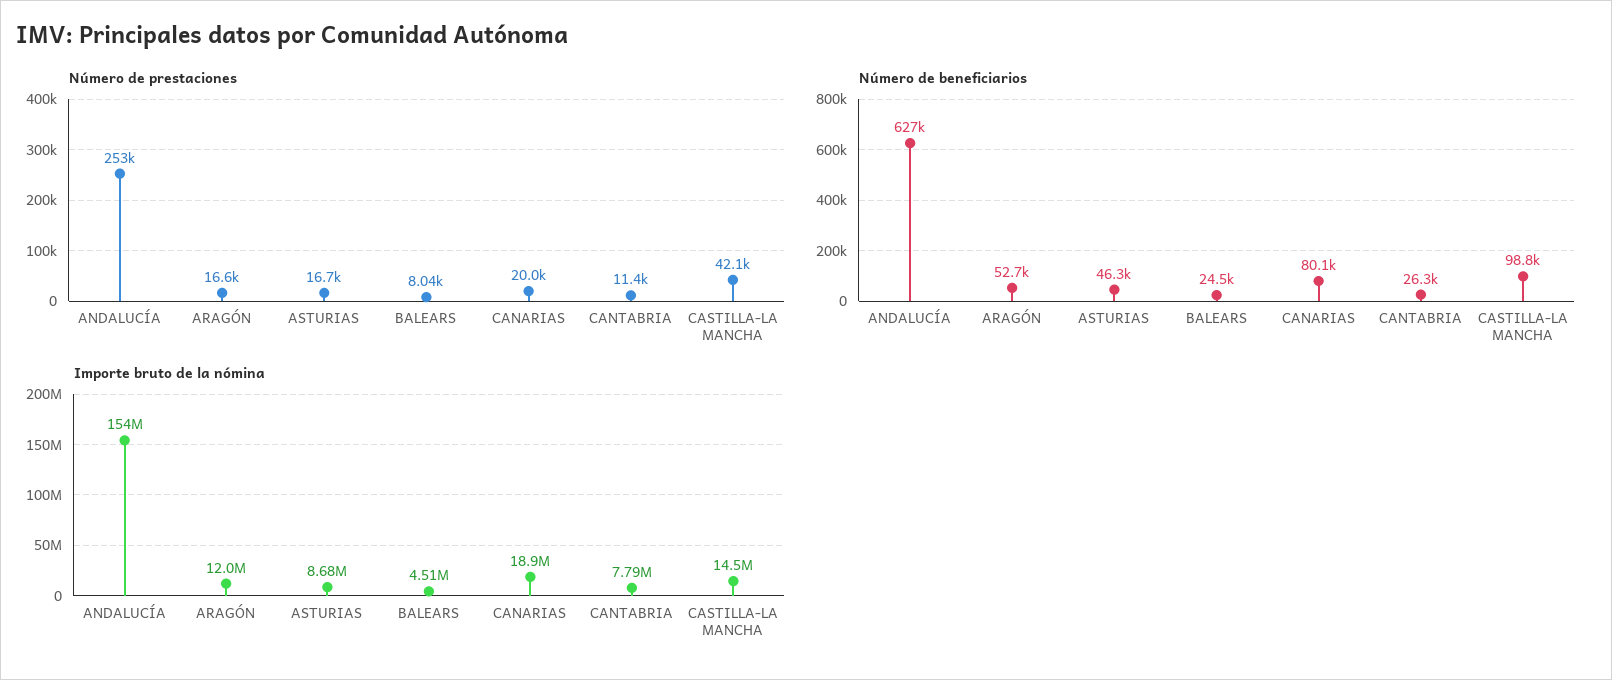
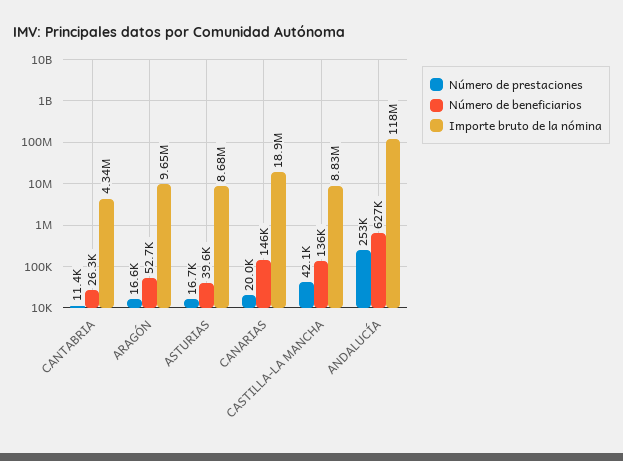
Número de prestaciones, BALEARS: 8040 -> none
Número de beneficiarios, ASTURIAS: 46300 -> 39600
Número de beneficiarios, BALEARS: 24500 -> none
Número de beneficiarios, CANARIAS: 80100 -> 146000
Número de beneficiarios, CASTILLA-LA MANCHA: 98800 -> 136000
Importe bruto de la nómina, ANDALUCÍA: 154000000 -> 118000000
Importe bruto de la nómina, ARAGÓN: 12000000 -> 9650000
Importe bruto de la nómina, BALEARS: 4510000 -> none
Importe bruto de la nómina, CANTABRIA: 7790000 -> 4340000
Importe bruto de la nómina, CASTILLA-LA MANCHA: 14500000 -> 8830000

